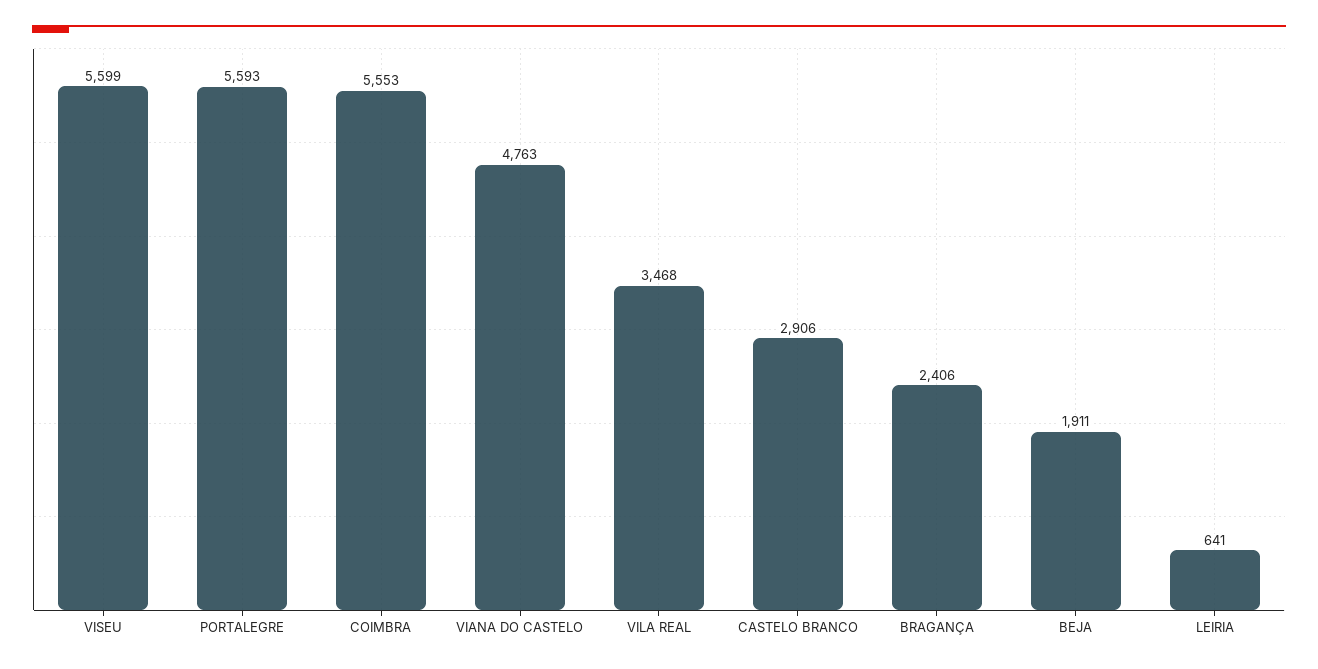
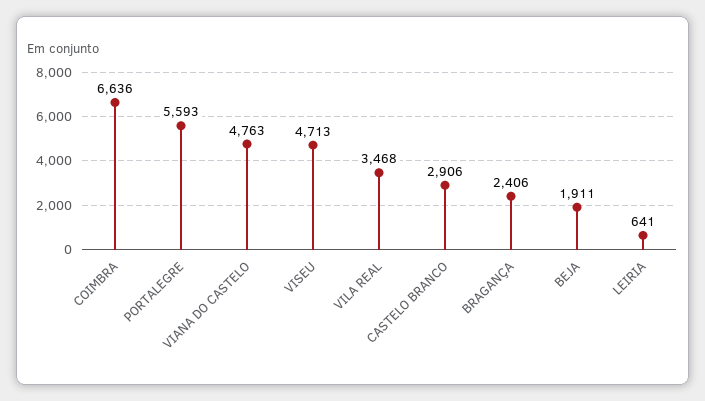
VISEU: 5599 -> 4713
COIMBRA: 5553 -> 6636

